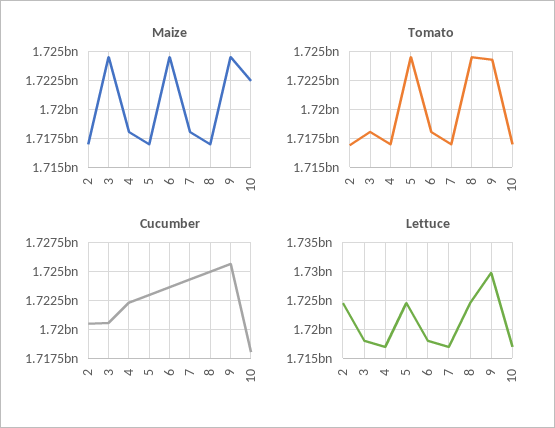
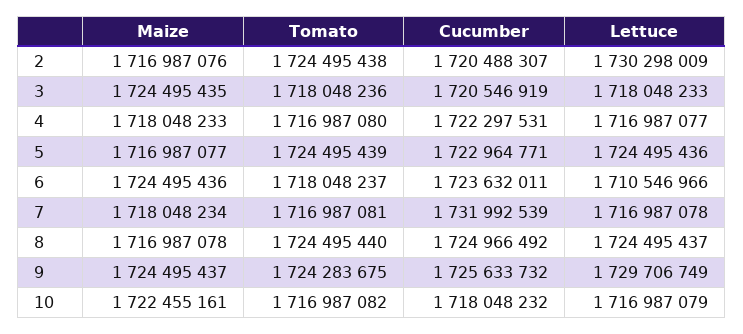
Tomato, 2: 1717500000 -> 1724495438
Cucumber, 7: 1725000000 -> 1731992539
Lettuce, 2: 1725000000 -> 1730298009
Lettuce, 6: 1717500000 -> 1710546966

